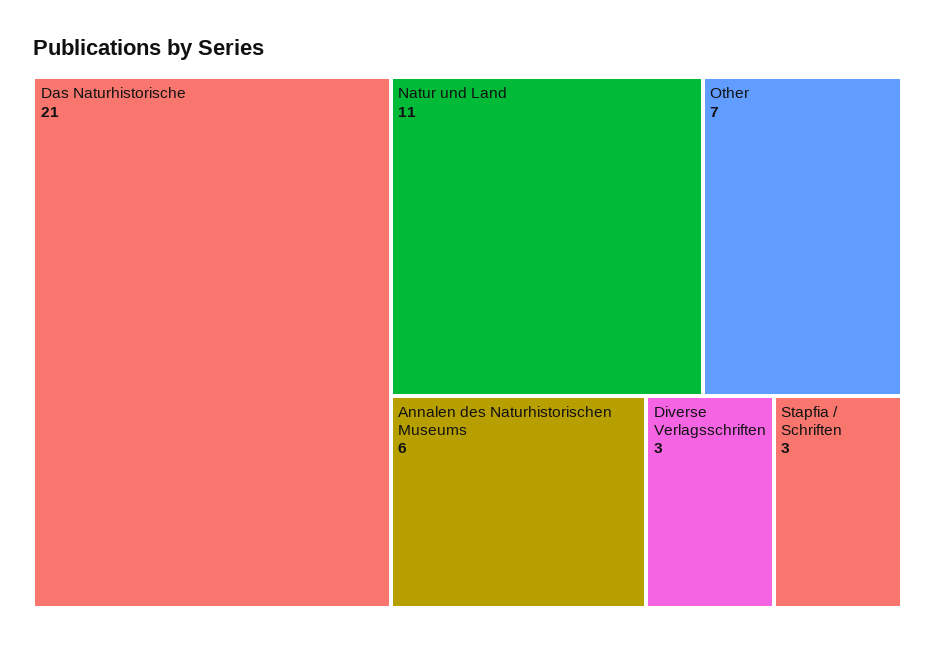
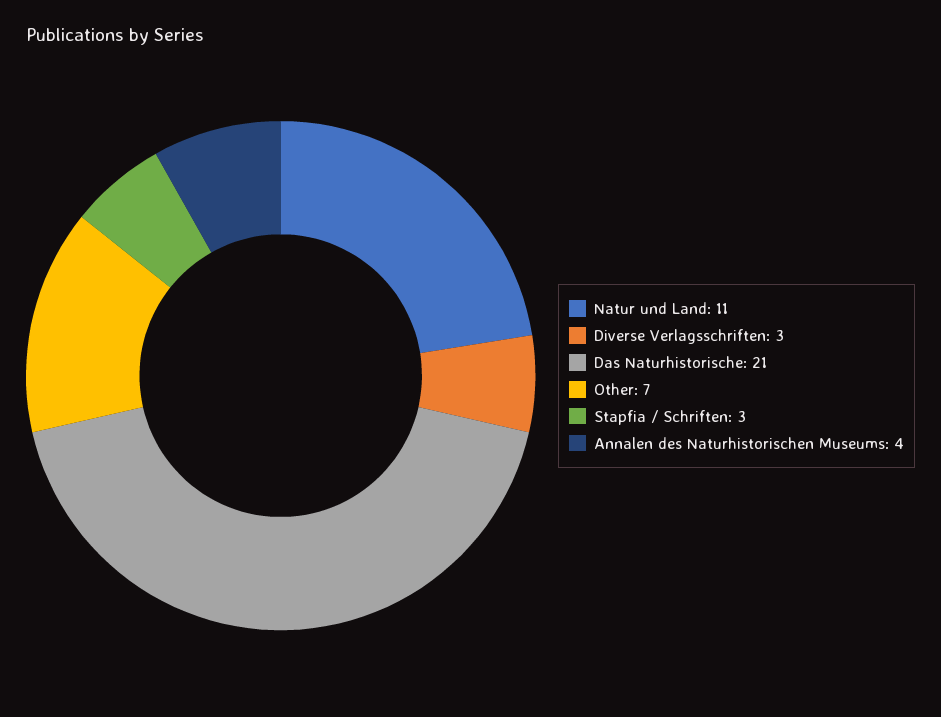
Annalen des Naturhistorischen Museums: 6 -> 4

